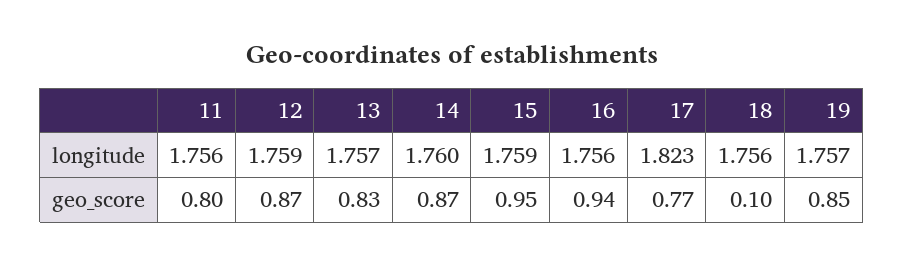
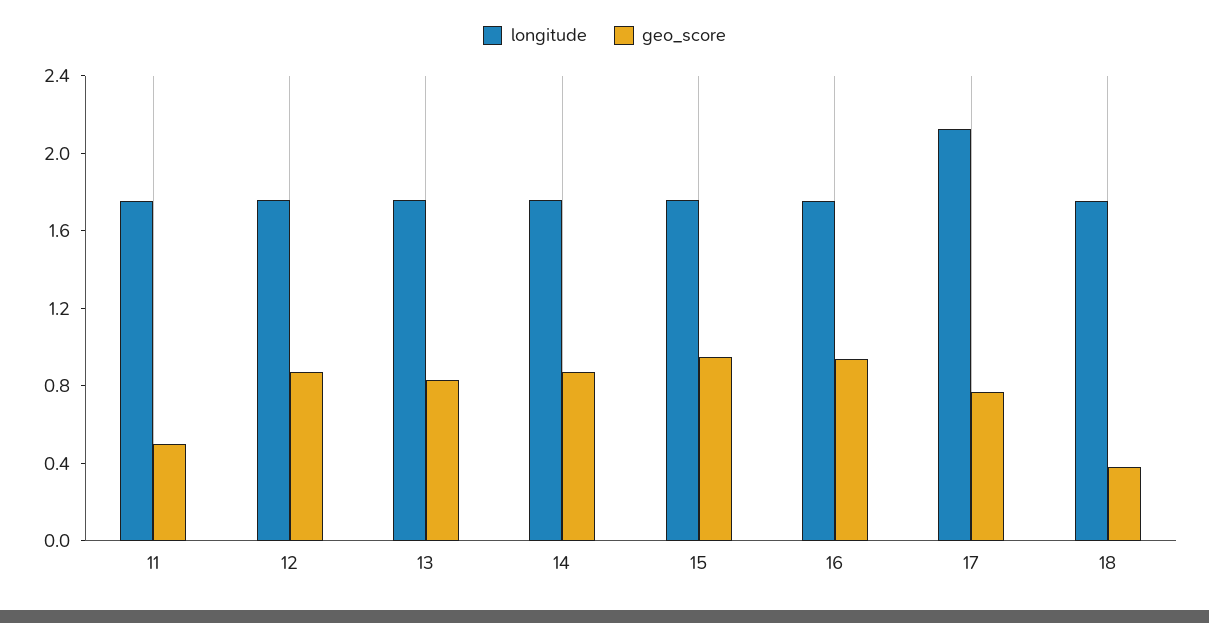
longitude, 17: 1.823 -> 2.1
longitude, 19: 1.757 -> none
geo_score, 11: 0.8 -> 0.5
geo_score, 18: 0.1 -> 0.4
geo_score, 19: 0.85 -> none

